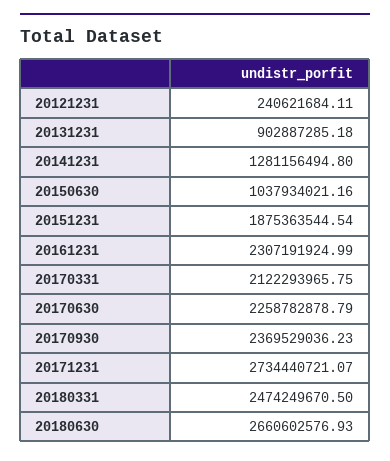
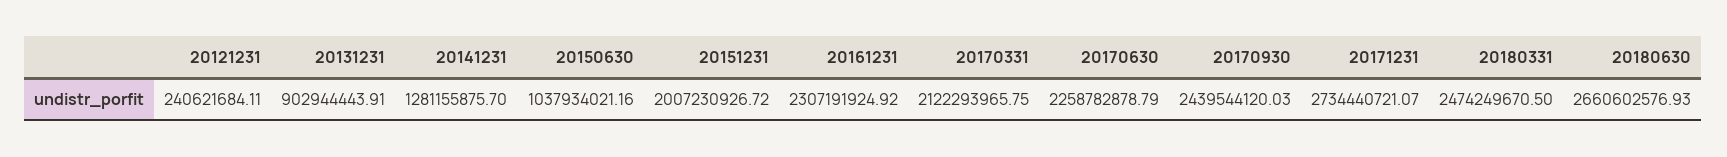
20131231: 902887285.18 -> 902944443.91
20141231: 1281156494.8 -> 1281155875.7
20151231: 1875363544.54 -> 2007230926.72
20161231: 2307191924.99 -> 2307191924.92
20170930: 2369529036.23 -> 2439544120.03

